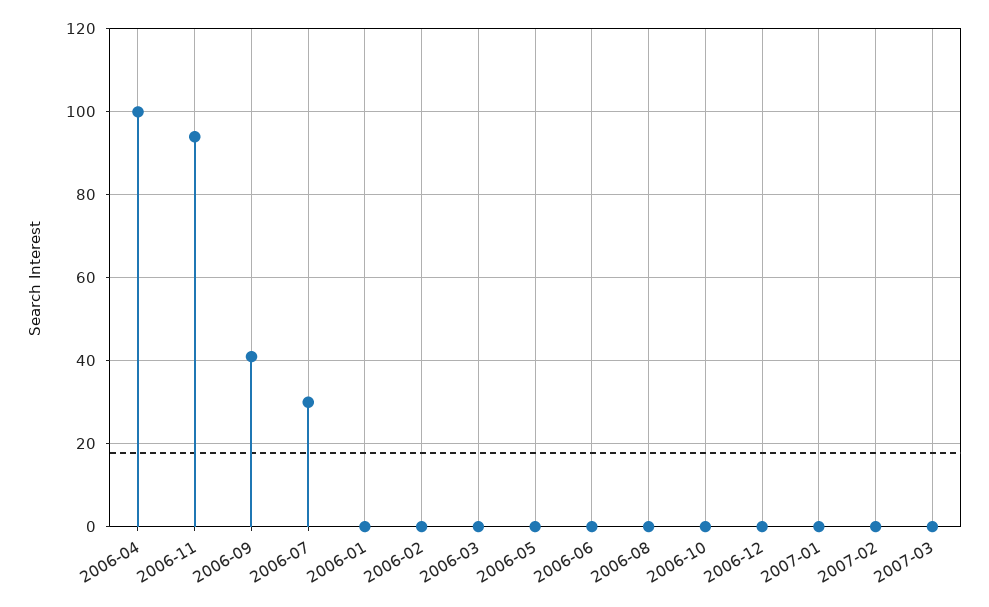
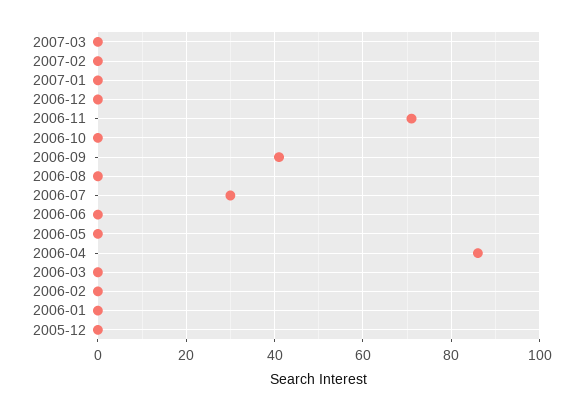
2006-04: 100 -> 85
2006-11: 95 -> 70
2005-12: none -> 0

